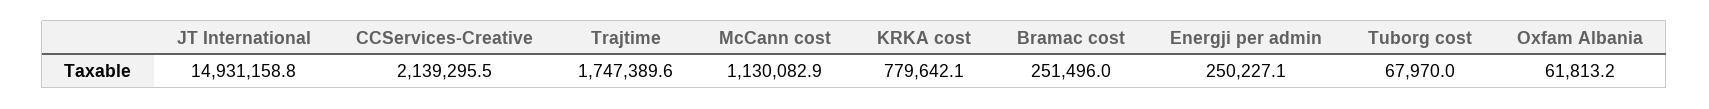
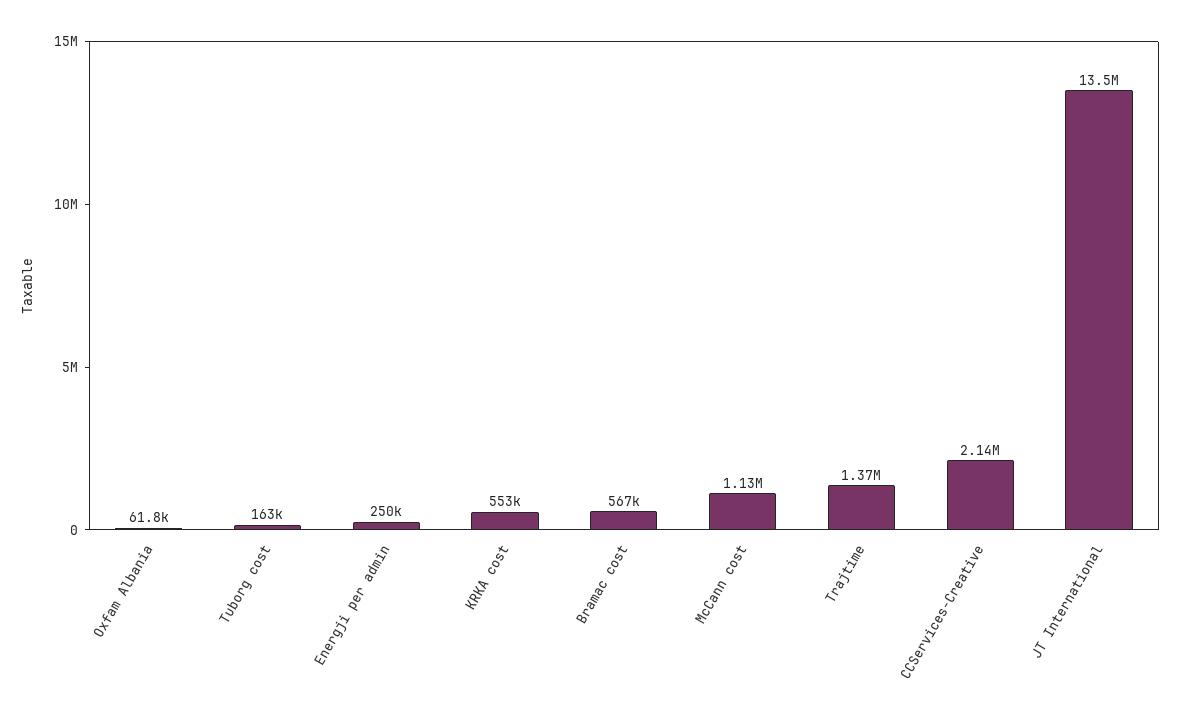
JT International: 14931158.8 -> 13500000
Trajtime: 1747389.6 -> 1370000
KRKA cost: 779642.1 -> 553000
Bramac cost: 251496 -> 567000
Tuborg cost: 67970 -> 163000

